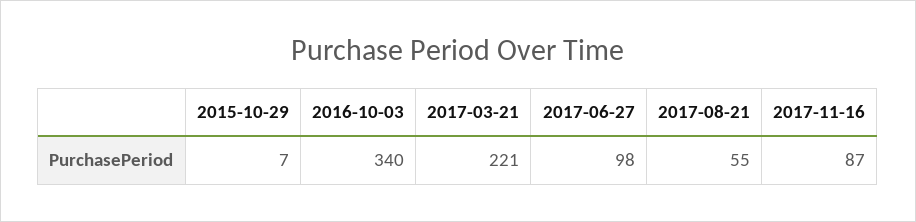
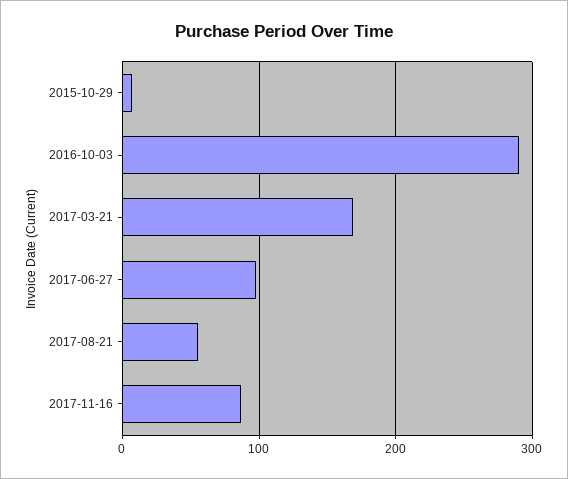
2016-10-03: 340 -> 290
2017-03-21: 221 -> 170

